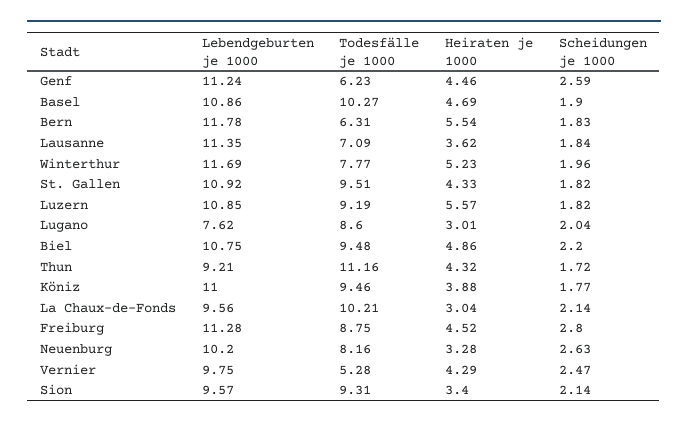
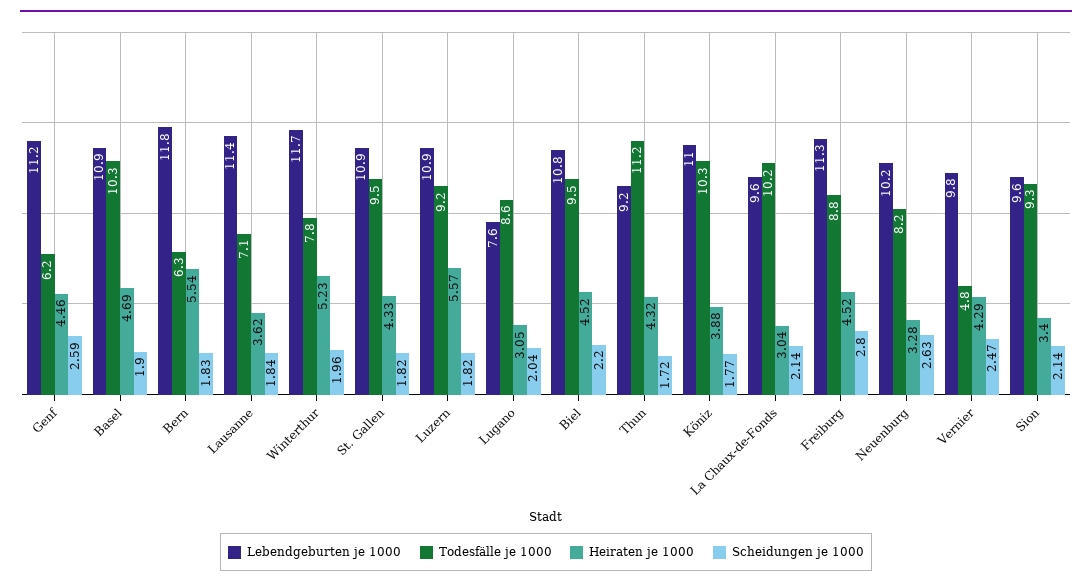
Heiraten je 1000, Lugano: 3.01 -> 3.05
Heiraten je 1000, Biel: 4.86 -> 4.52
Todesfälle je 1000, Köniz: 9.46 -> 10.3
Todesfälle je 1000, Vernier: 5.28 -> 4.8

